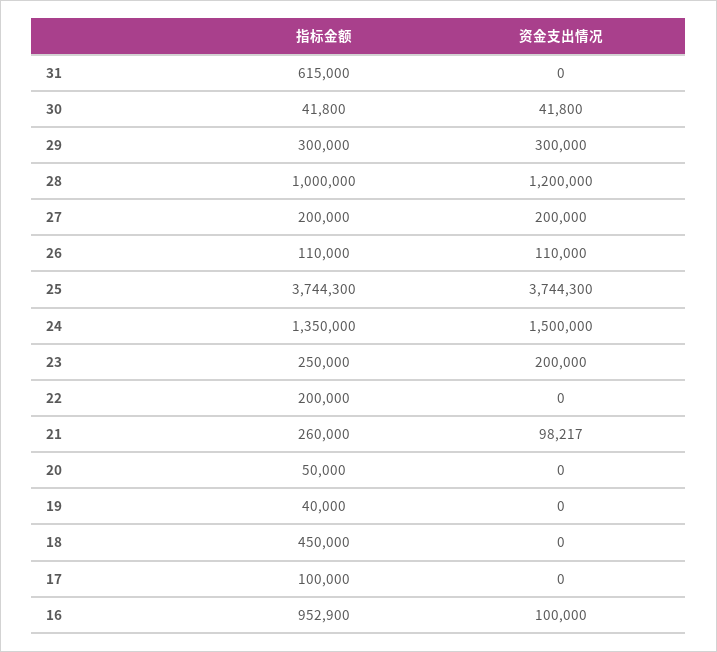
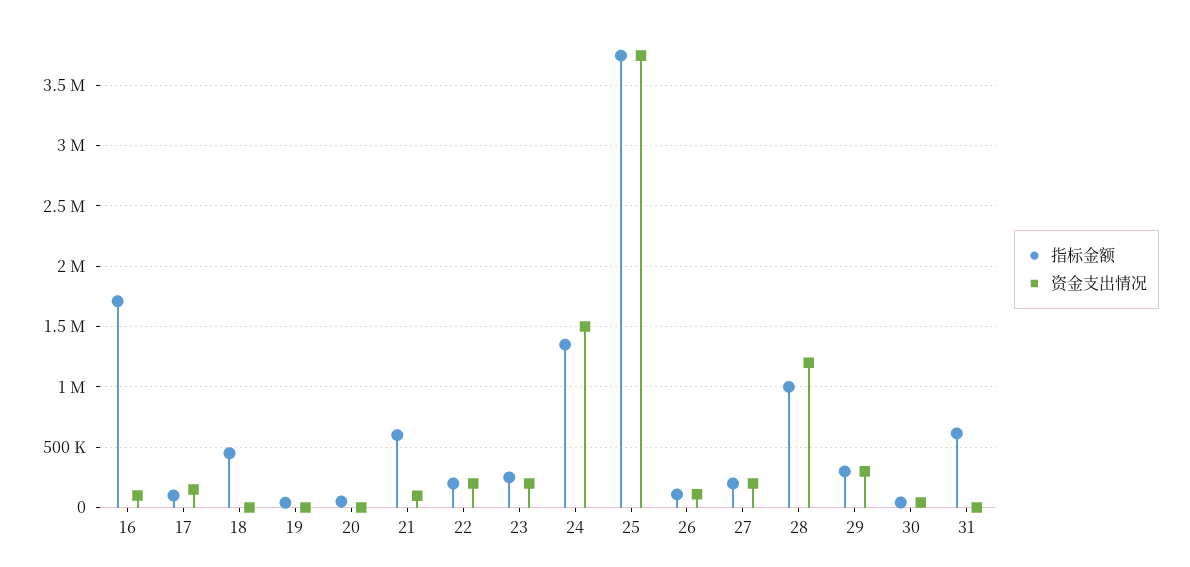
资金支出情况, 22: 0 -> 200000
指标金额, 21: 260000 -> 600000
资金支出情况, 17: 0 -> 150000
指标金额, 16: 952900 -> 1700000

